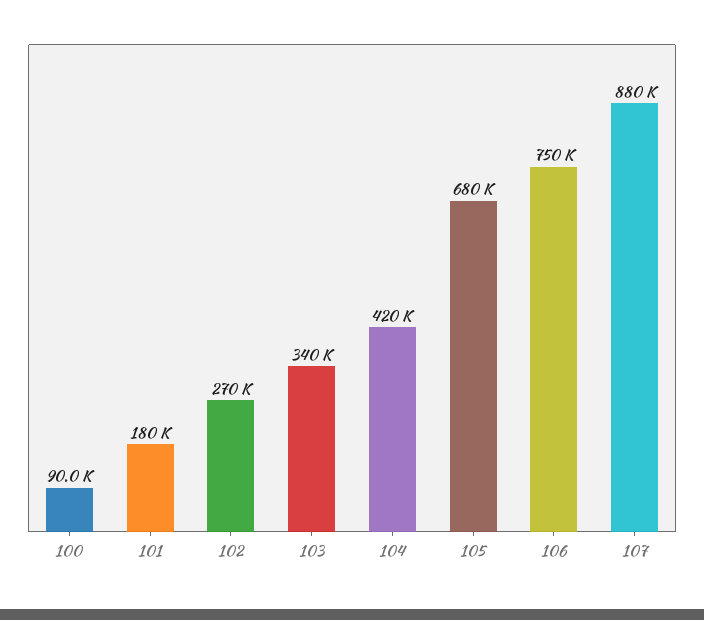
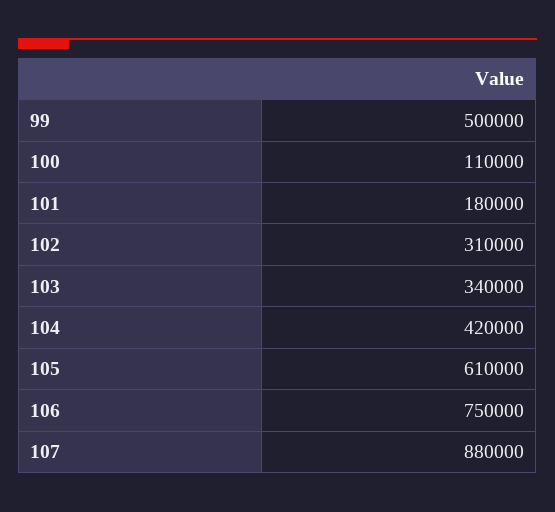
100: 90000 -> 110000
102: 270000 -> 310000
105: 680000 -> 610000
99: none -> 500000

